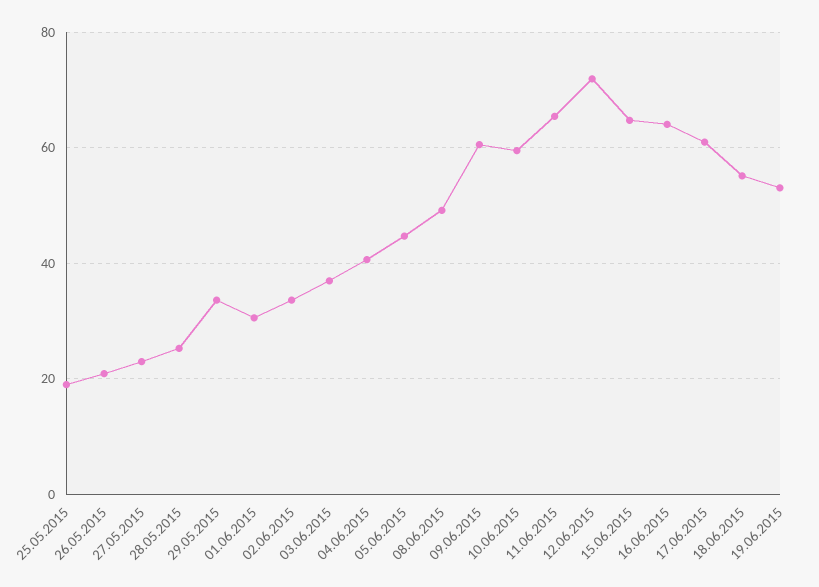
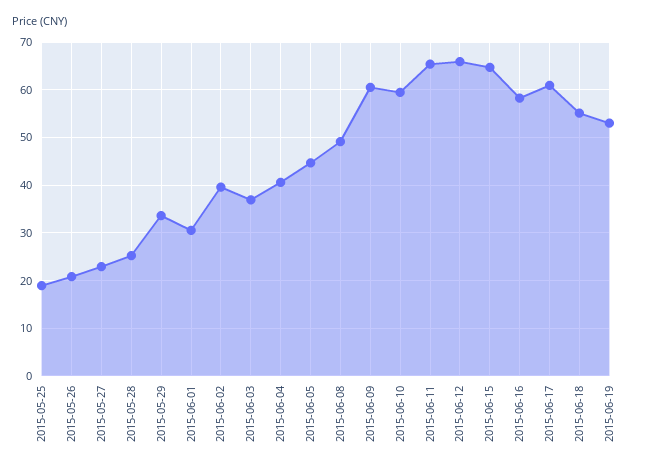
02.06.2015: 34 -> 40
12.06.2015: 72 -> 66
16.06.2015: 64 -> 58

